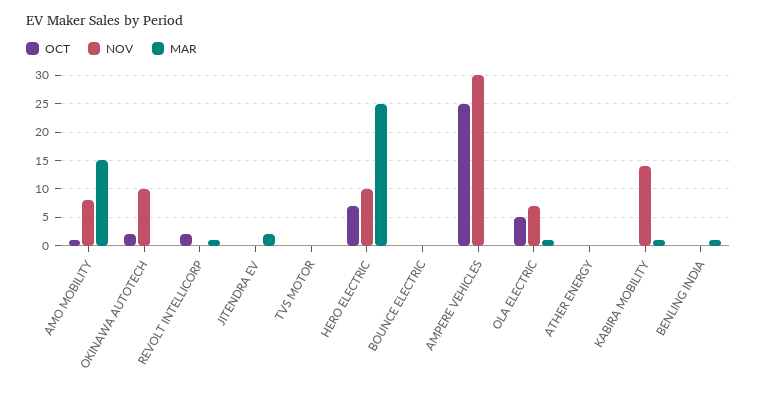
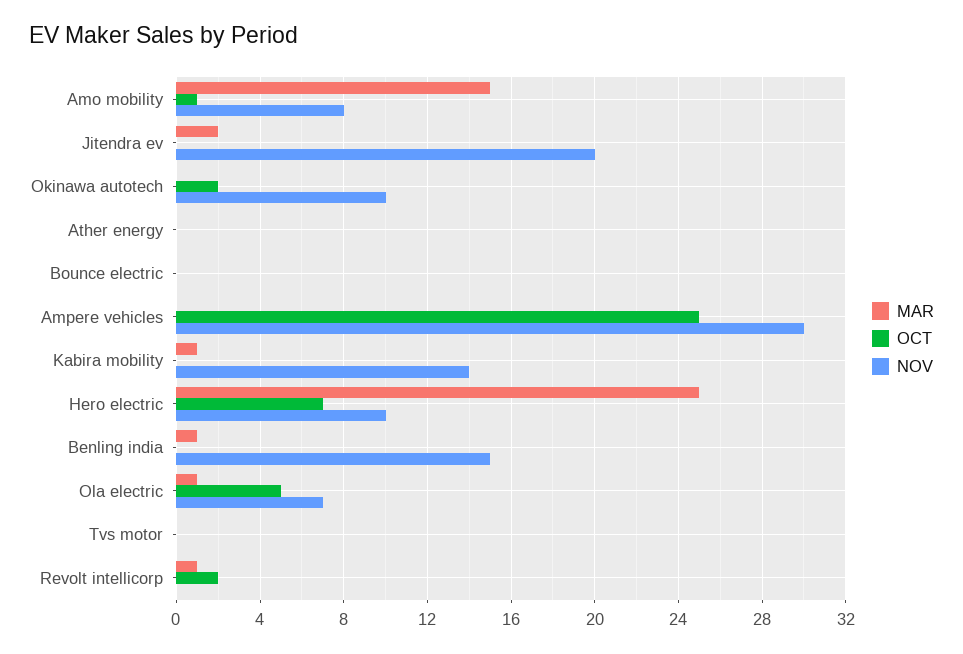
NOV, JITENDRA EV: 0 -> 20
NOV, BENLING INDIA: 0 -> 15

